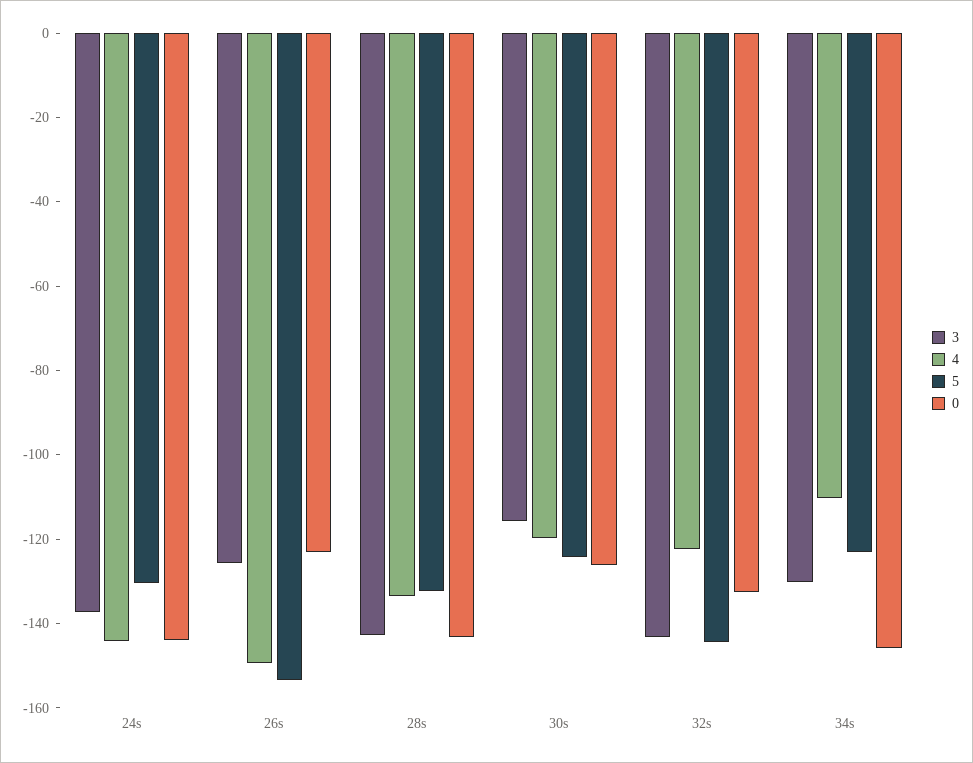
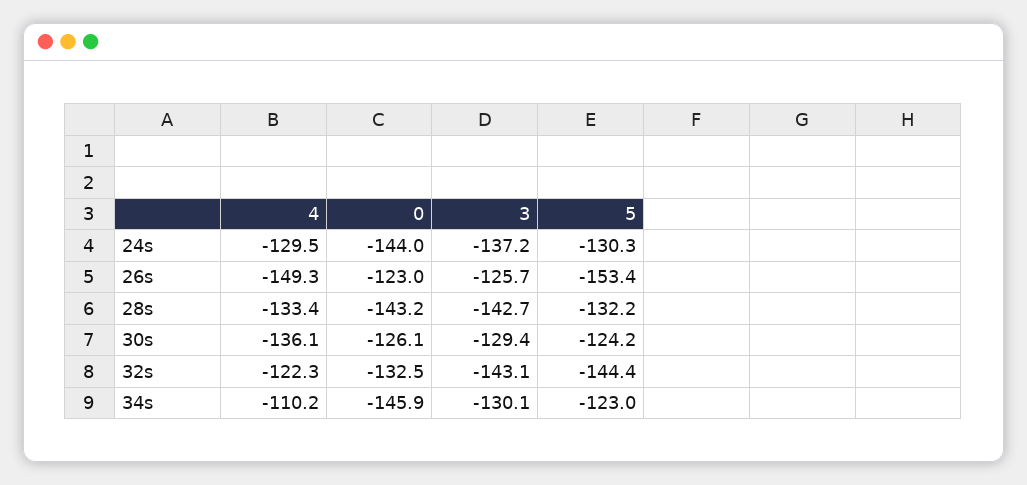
4, 24s: -145 -> -129.5
3, 30s: -115 -> -129.4
4, 30s: -120 -> -136.1

